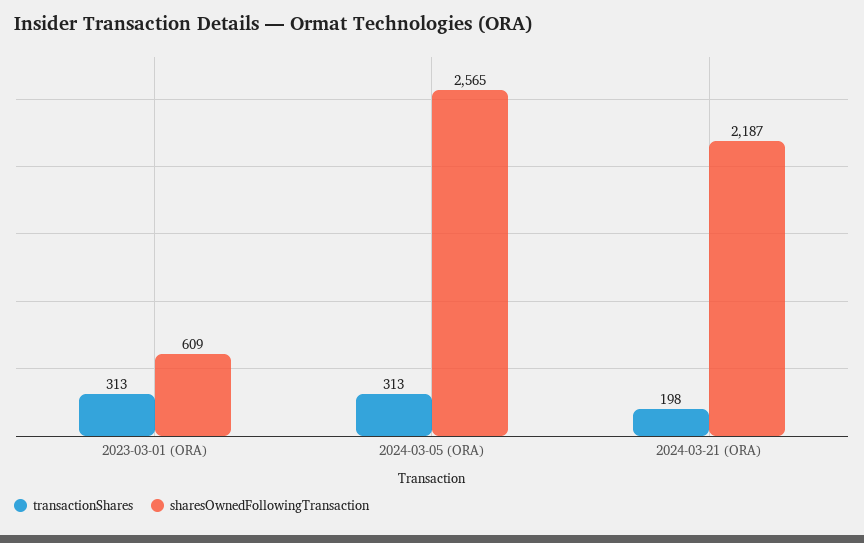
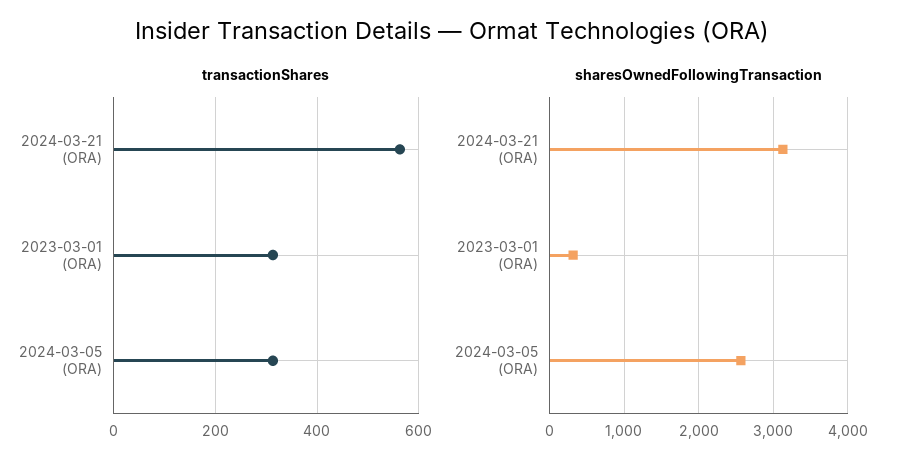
sharesOwnedFollowingTransaction, 2023-03-01 (ORA): 609 -> 300
transactionShares, 2024-03-21 (ORA): 198 -> 560
sharesOwnedFollowingTransaction, 2024-03-21 (ORA): 2187 -> 3100

